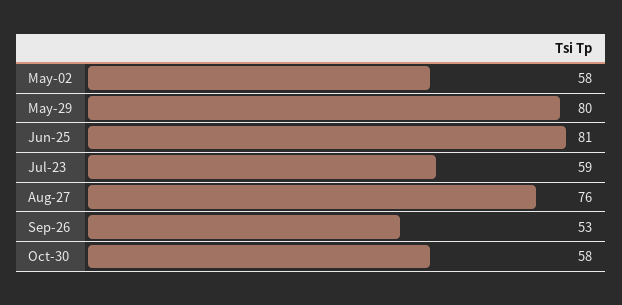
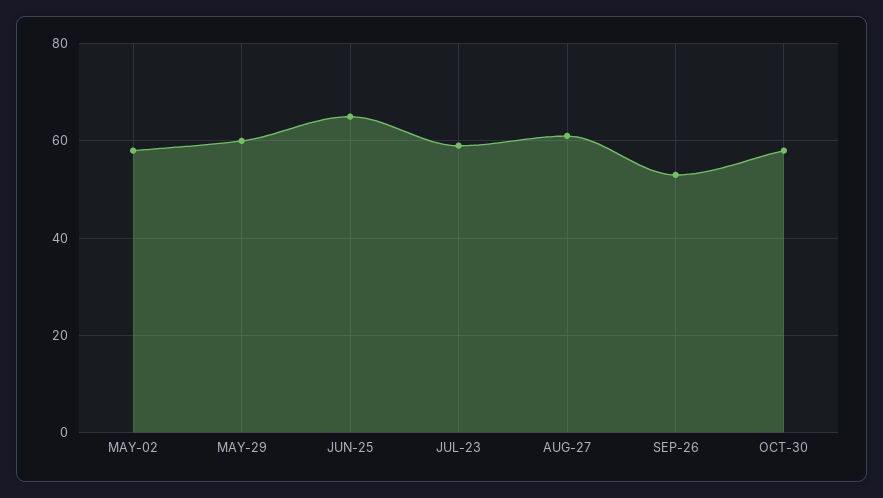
May-29: 80 -> 60
Jun-25: 81 -> 65
Aug-27: 76 -> 60

